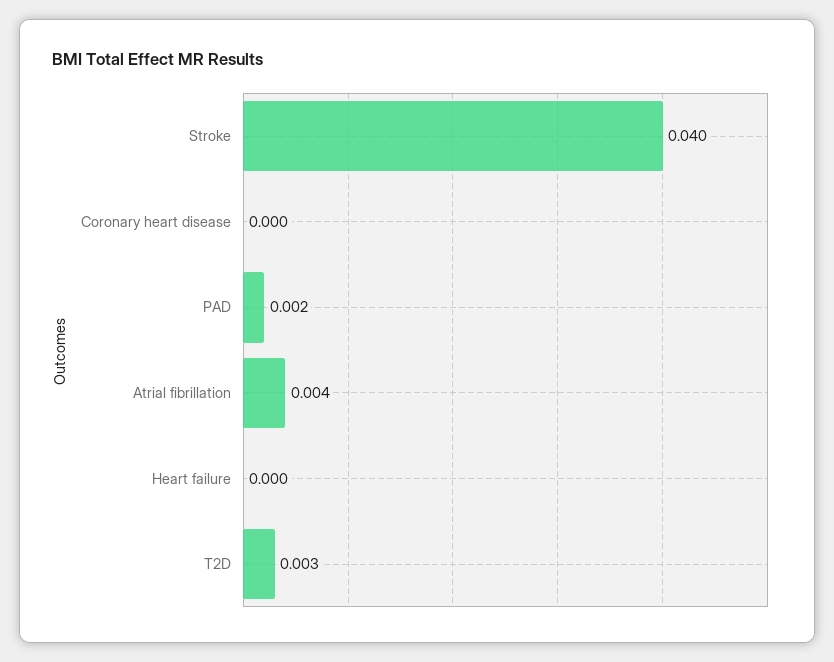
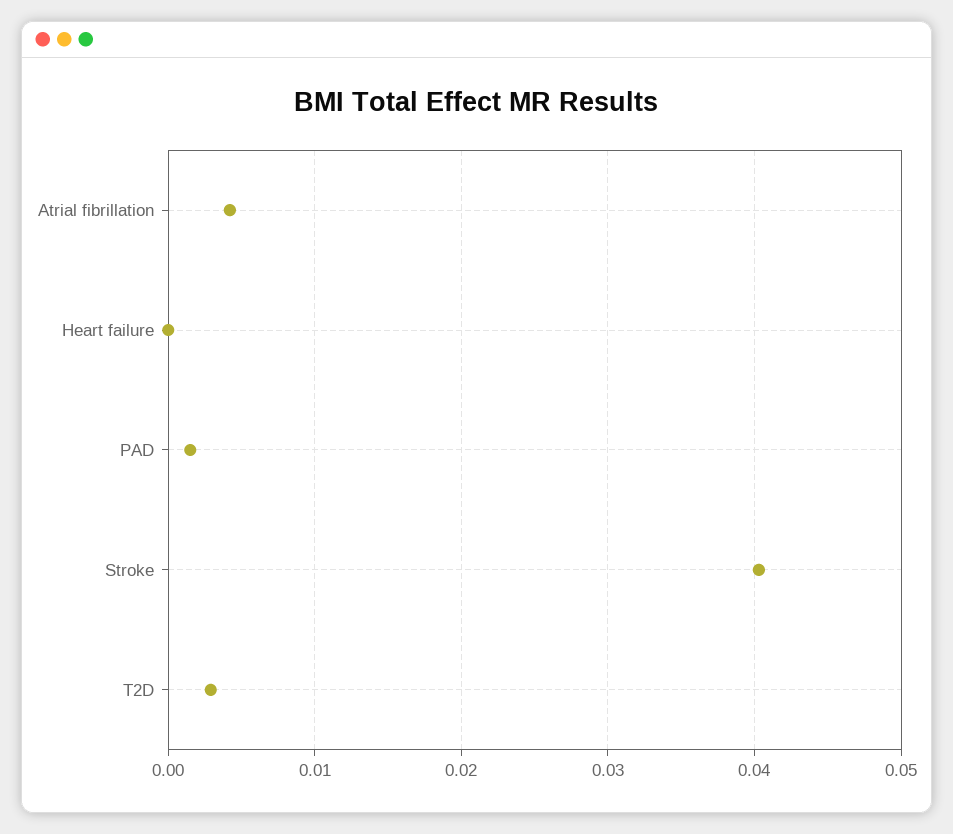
Coronary heart disease: 0 -> none

